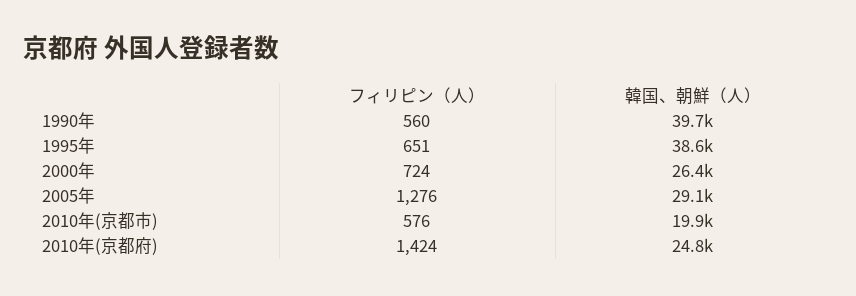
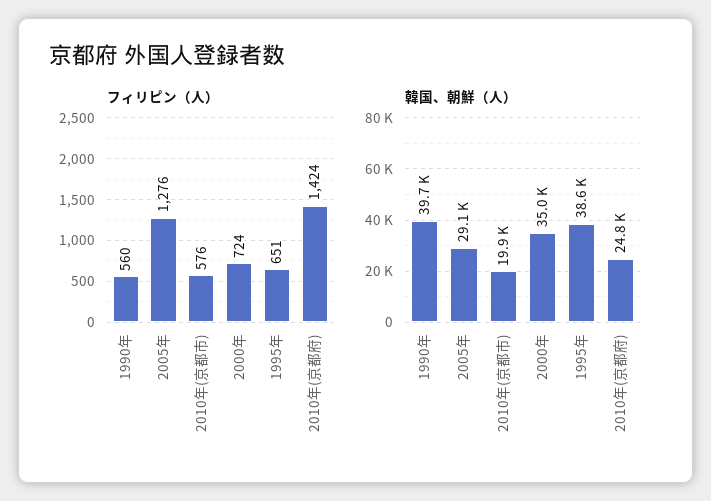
韓国、朝鮮（人）, 2000年: 26400 -> 35000

